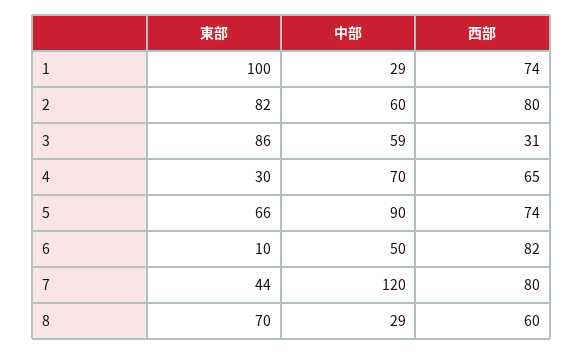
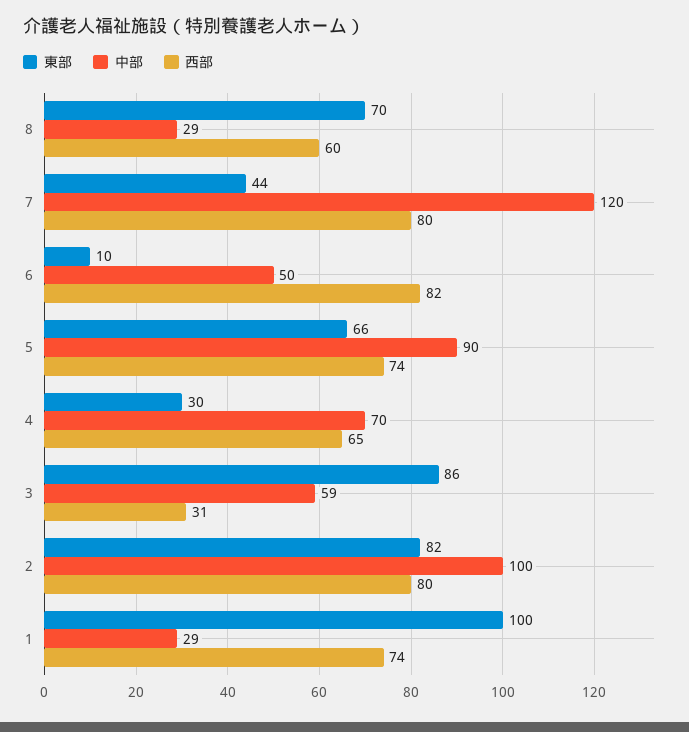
中部, 2: 60 -> 100

